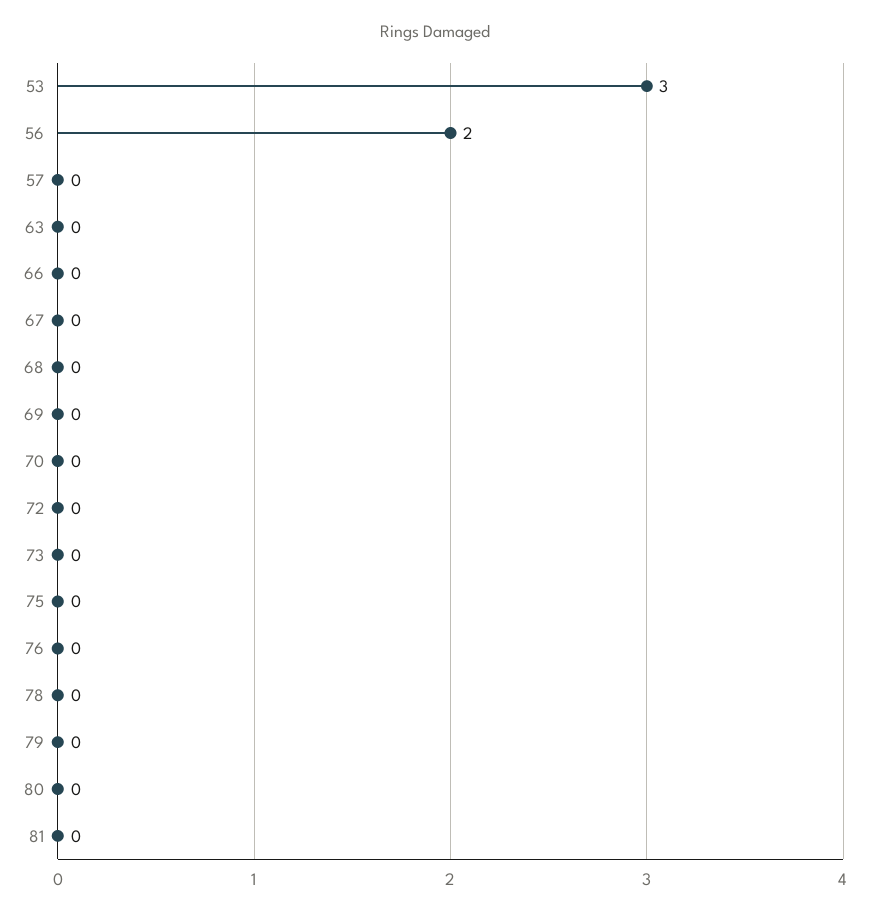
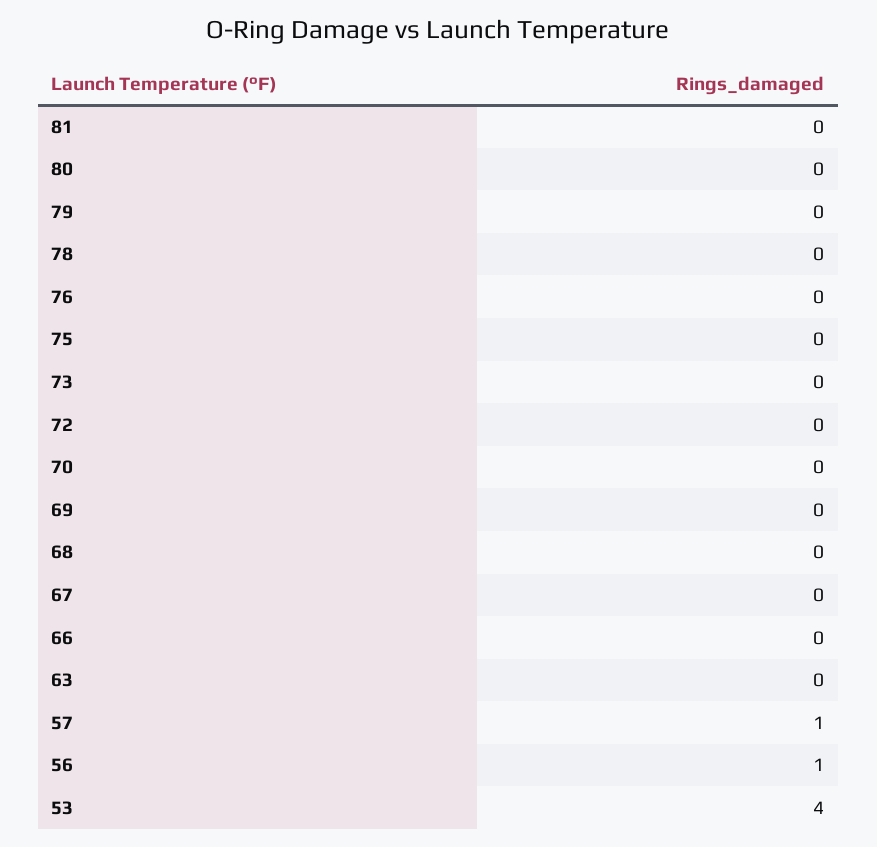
53: 3 -> 4
56: 2 -> 1
57: 0 -> 1

